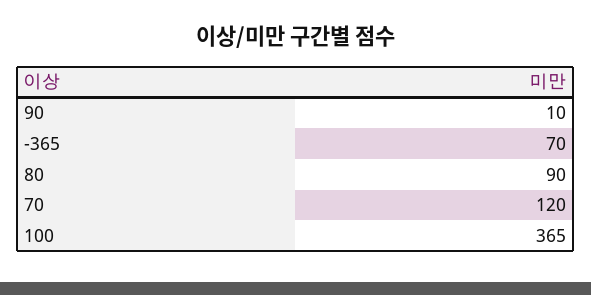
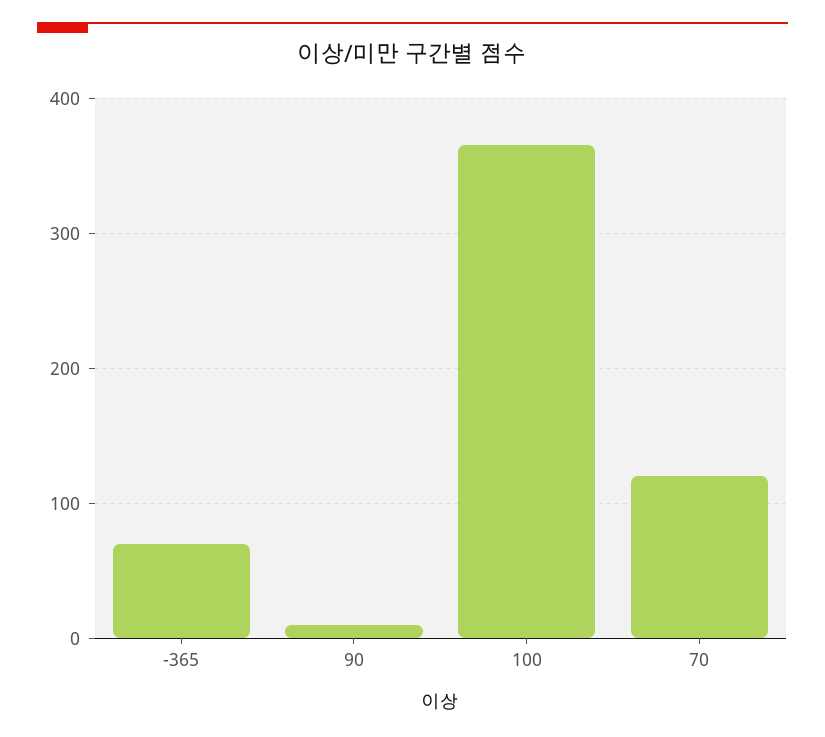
80: 90 -> none

